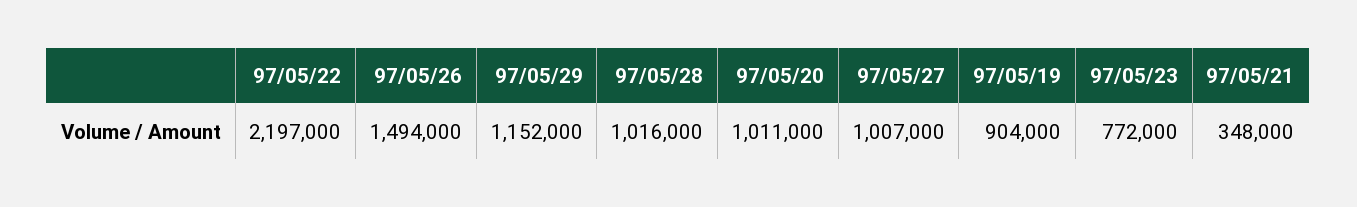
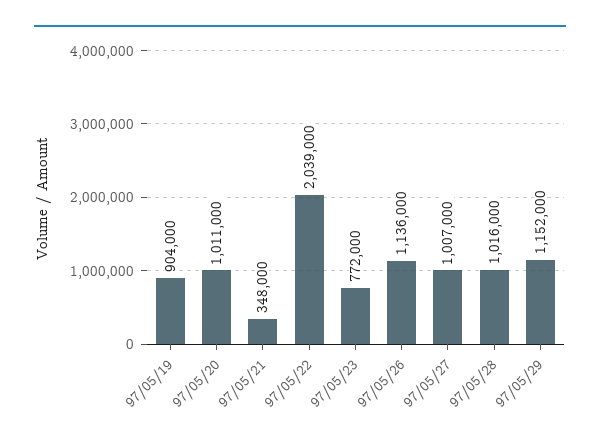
97/05/22: 2197000 -> 2039000
97/05/26: 1494000 -> 1136000

